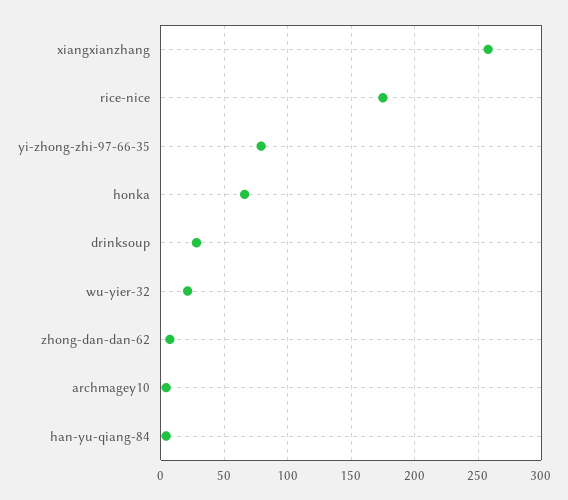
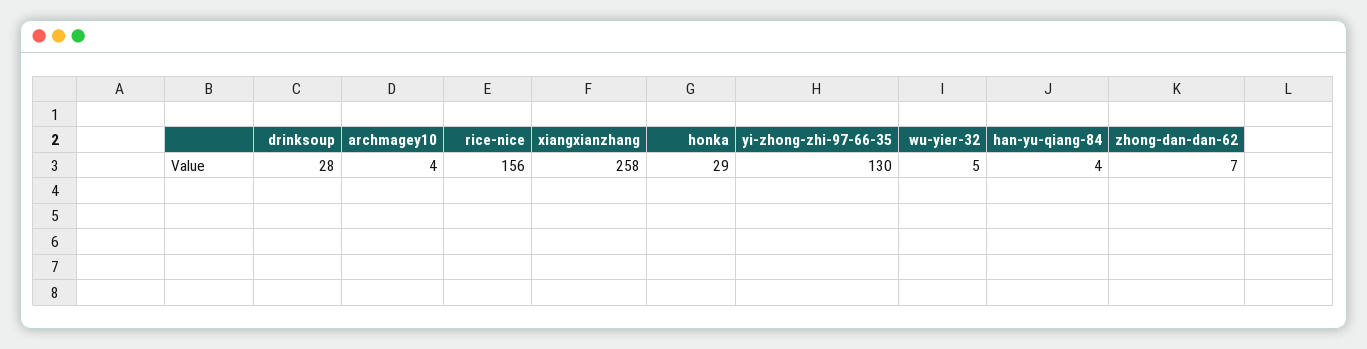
rice-nice: 175 -> 156
yi-zhong-zhi-97-66-35: 80 -> 130
honka: 65 -> 29
wu-yier-32: 20 -> 5

